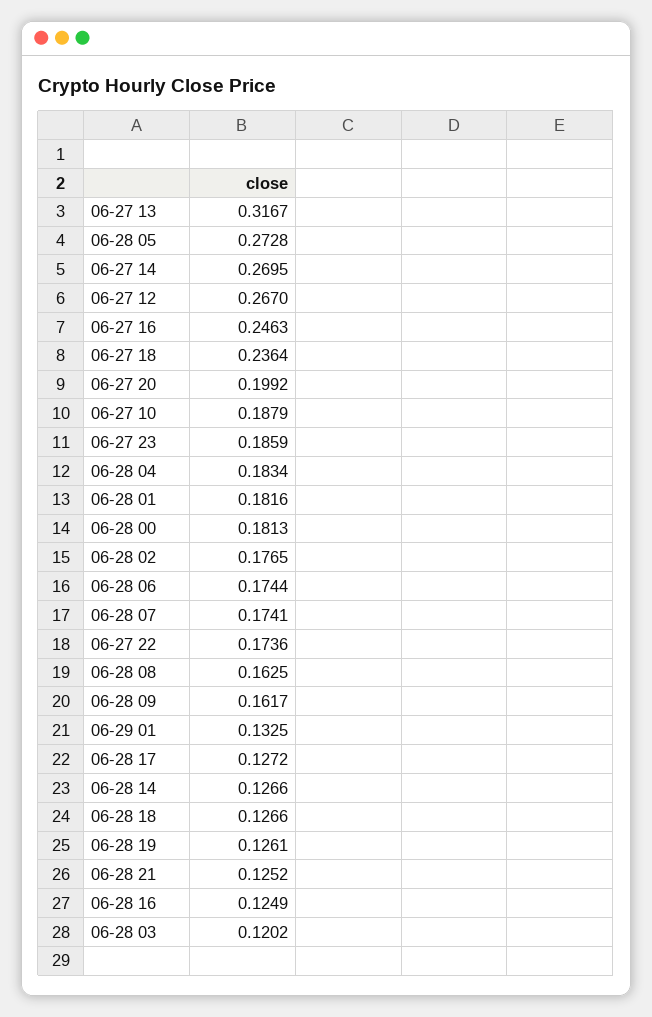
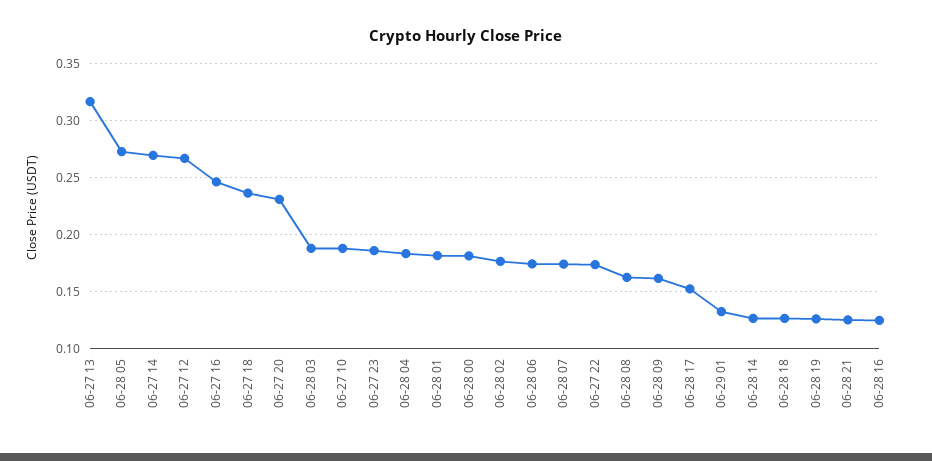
06-27 20: 0.1992 -> 0.23
06-28 17: 0.1272 -> 0.15
06-28 03: 0.1202 -> 0.19

